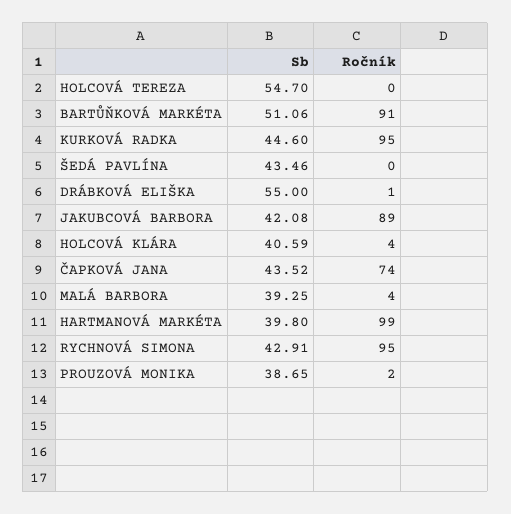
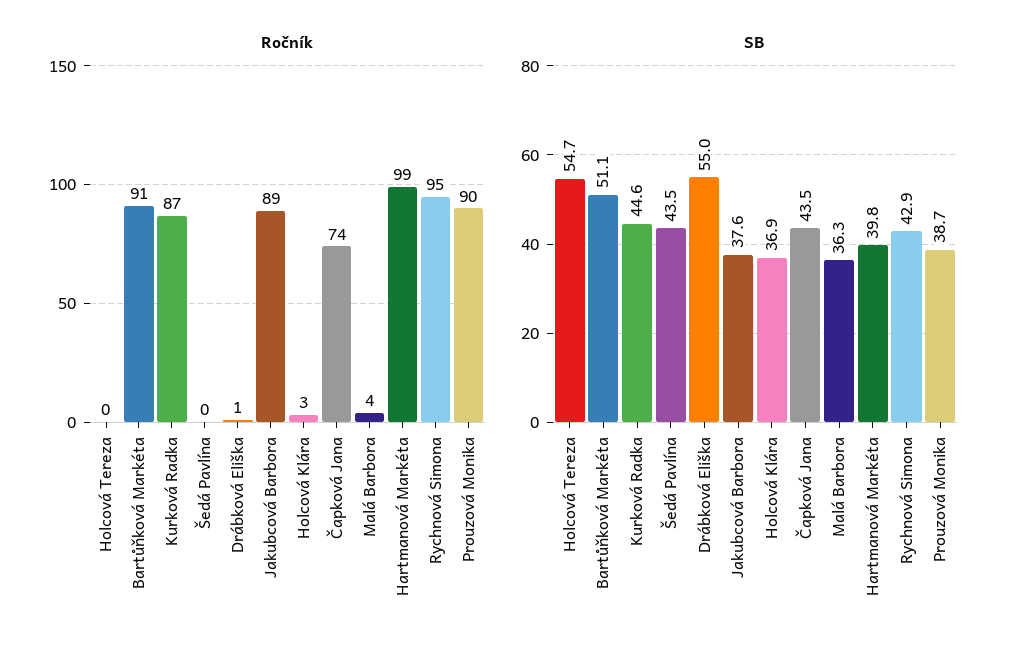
Ročník, KURKOVÁ RADKA: 95 -> 87
Sb, JAKUBCOVÁ BARBORA: 42.08 -> 37.6
Sb, HOLCOVÁ KLÁRA: 40.59 -> 36.9
Ročník, HOLCOVÁ KLÁRA: 4 -> 3
Sb, MALÁ BARBORA: 39.25 -> 36.3
Ročník, PROUZOVÁ MONIKA: 2 -> 90

